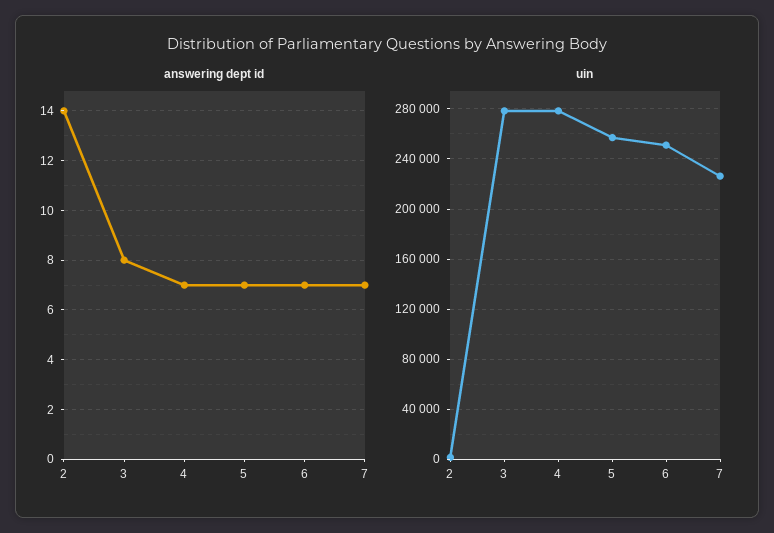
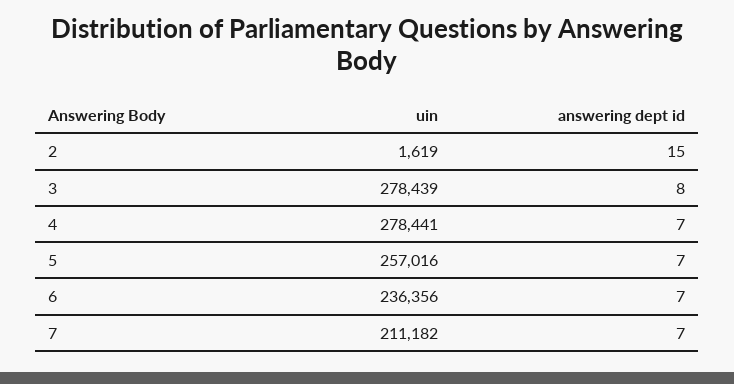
answering dept id, 2: 14 -> 15
uin, 6: 250000 -> 236356
uin, 7: 225000 -> 211182

